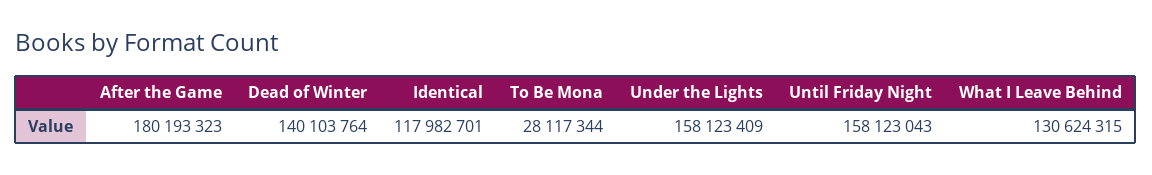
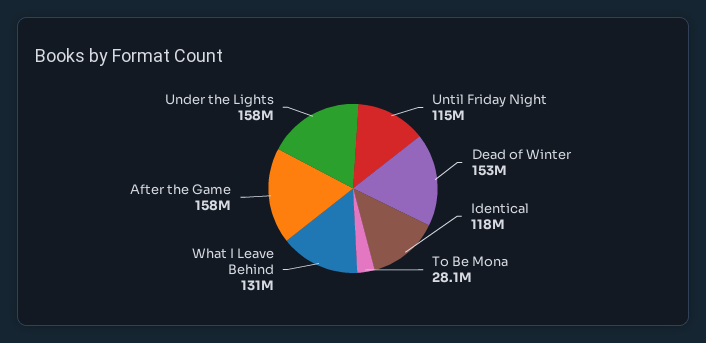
After the Game: 180193323 -> 158000000
Dead of Winter: 140103764 -> 153000000
Until Friday Night: 158123043 -> 115000000

